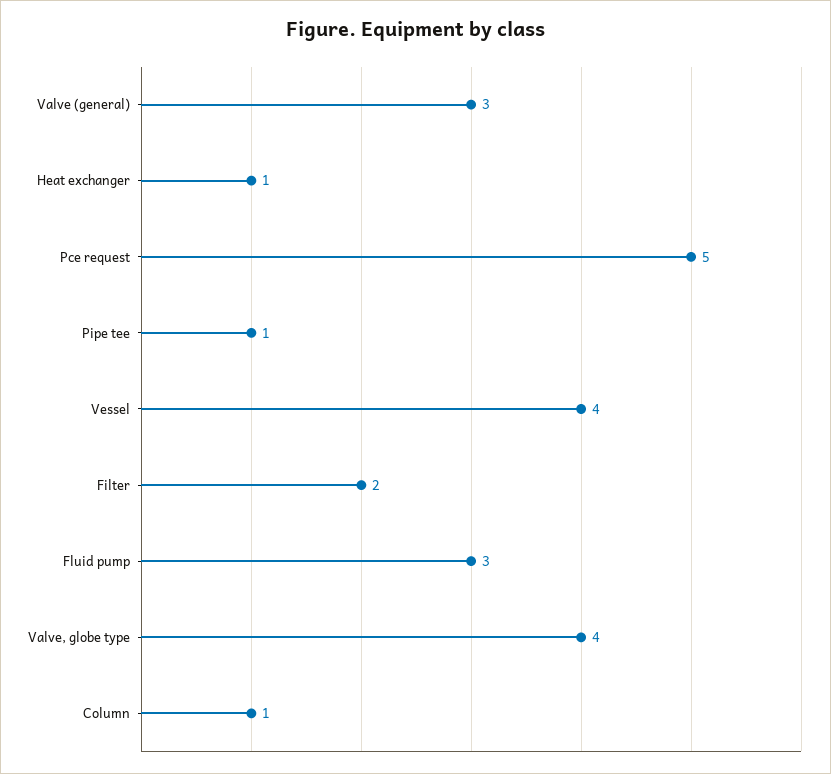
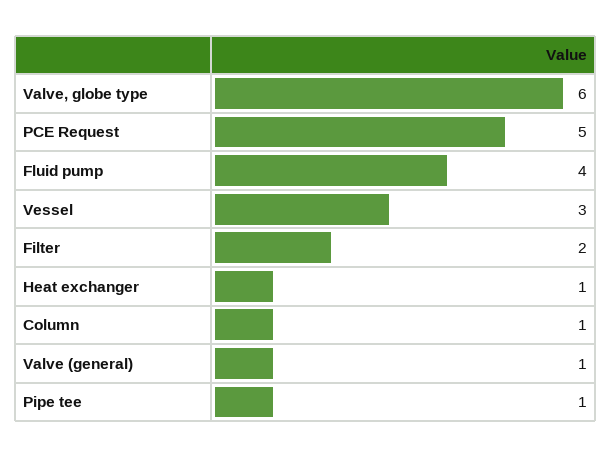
Valve (general): 3 -> 1
Vessel: 4 -> 3
Fluid pump: 3 -> 4
Valve, globe type: 4 -> 6

